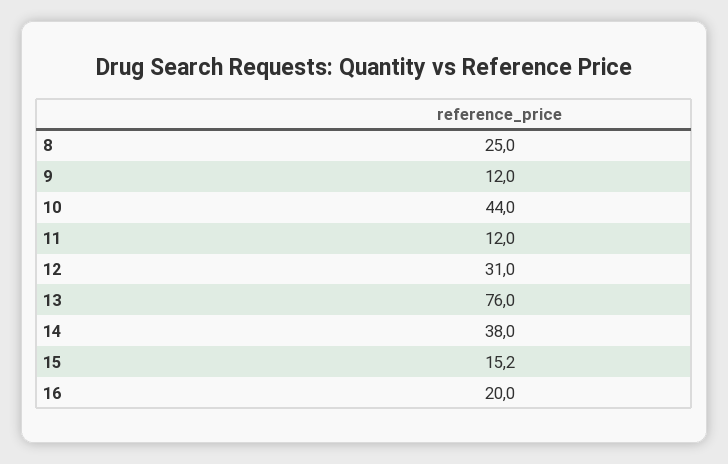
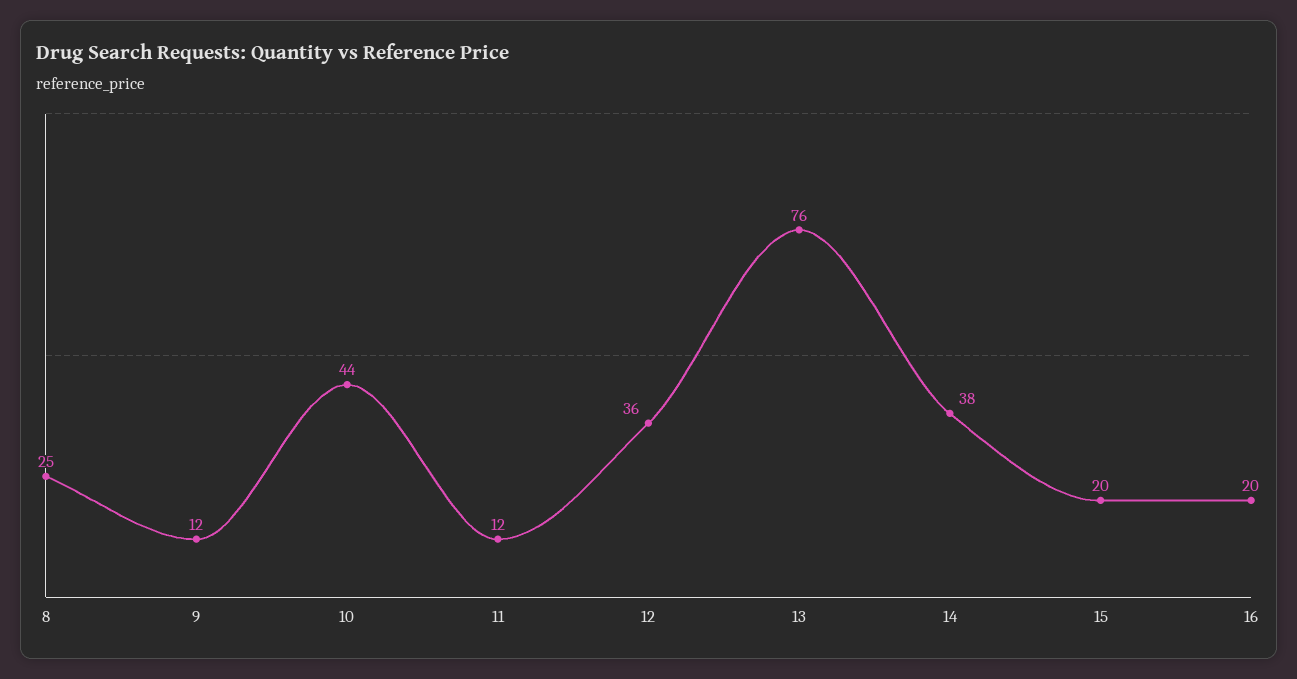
12: 31 -> 36
15: 15.2 -> 20

